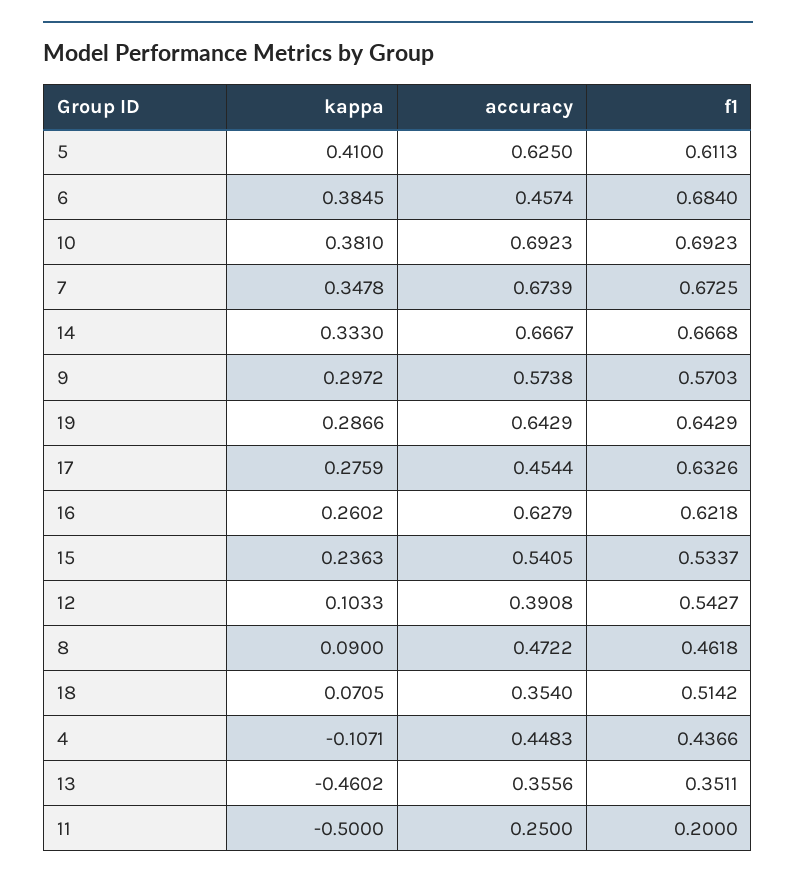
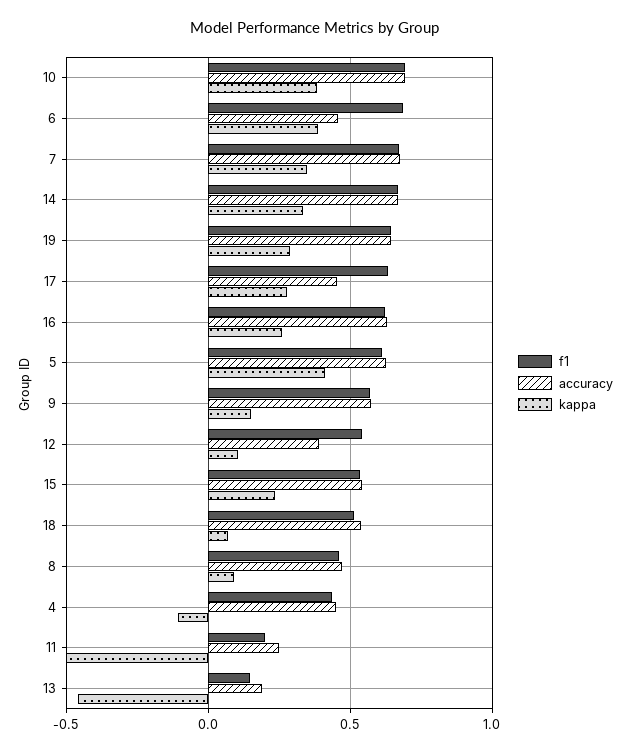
kappa, 9: 0.2972 -> 0.15
accuracy, 18: 0.354 -> 0.55
accuracy, 13: 0.3556 -> 0.2
f1, 13: 0.3511 -> 0.15

